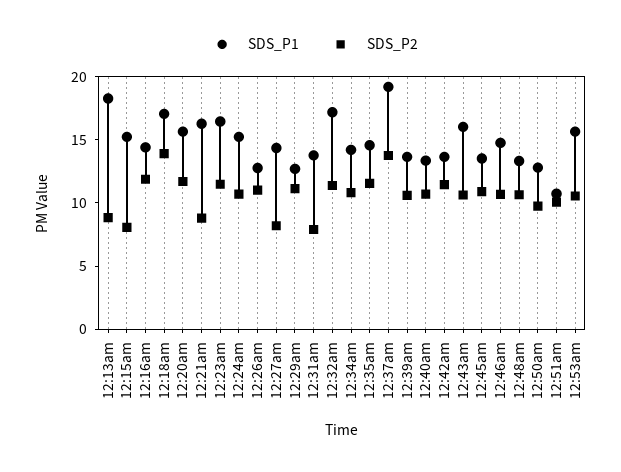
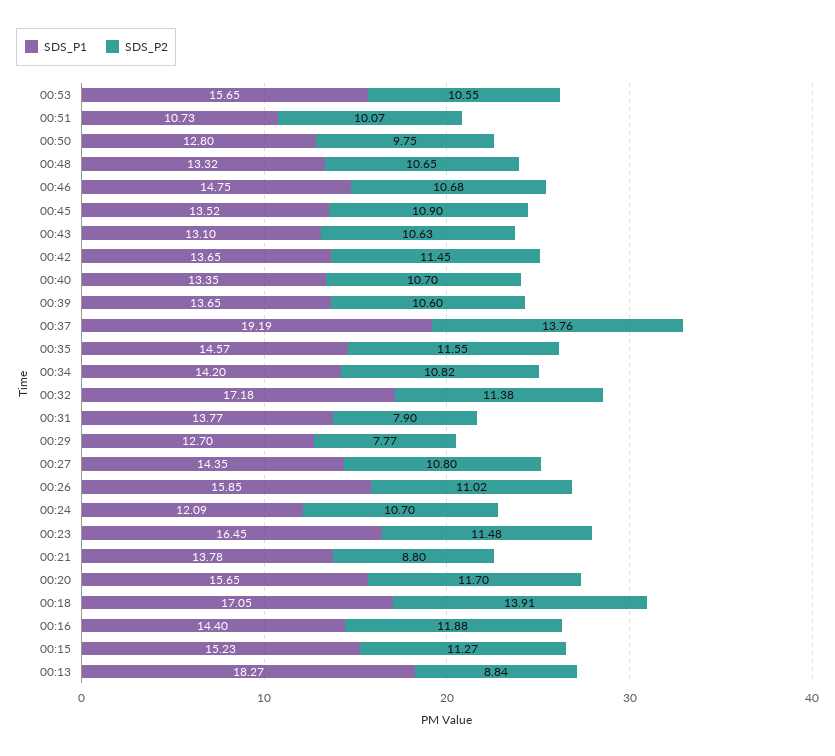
SDS_P2, 12:15am: 8 -> 11.27
SDS_P1, 12:21am: 16 -> 13.78
SDS_P1, 12:24am: 15 -> 12.09
SDS_P1, 12:26am: 13 -> 15.85
SDS_P2, 12:27am: 8 -> 10.8
SDS_P2, 12:29am: 11 -> 7.77
SDS_P1, 12:43am: 16 -> 13.1

